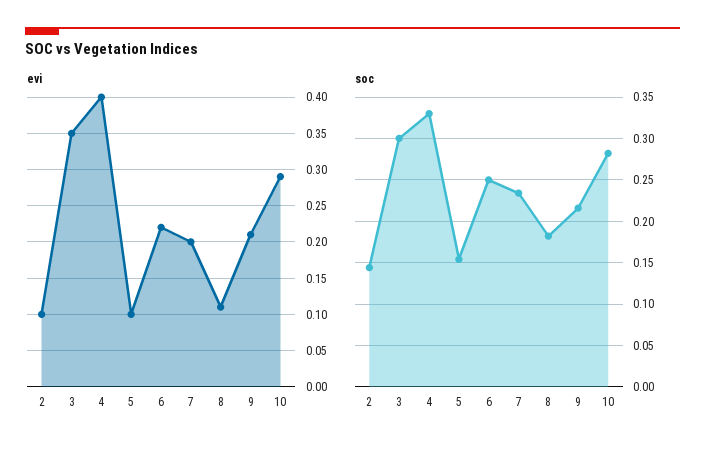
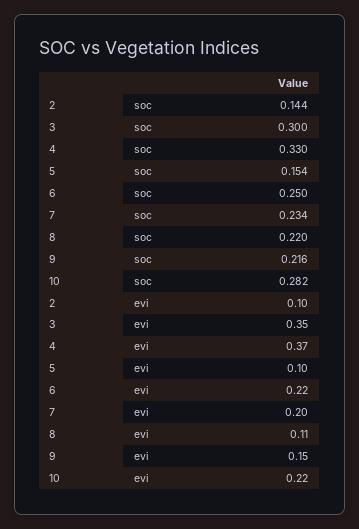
evi, 4: 0.4 -> 0.37
evi, 9: 0.21 -> 0.15
evi, 10: 0.29 -> 0.22
soc, 8: 0.18 -> 0.22

